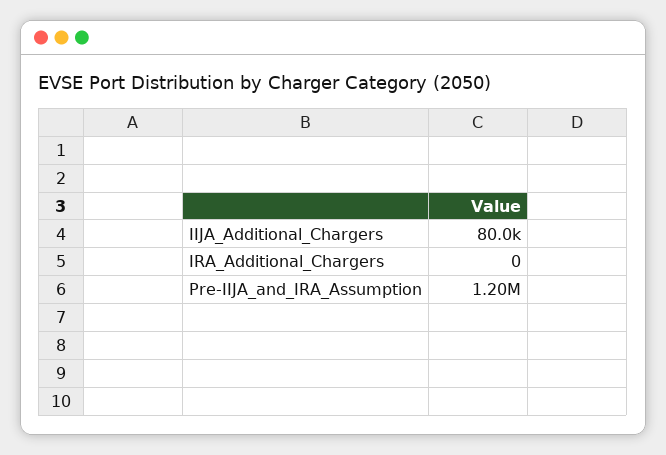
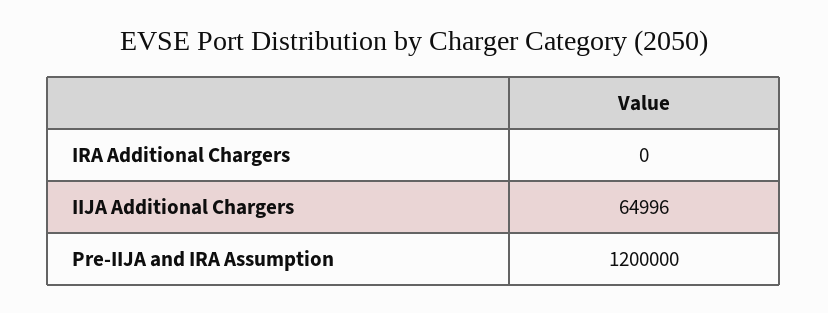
IIJA_Additional_Chargers: 80000 -> 64996

